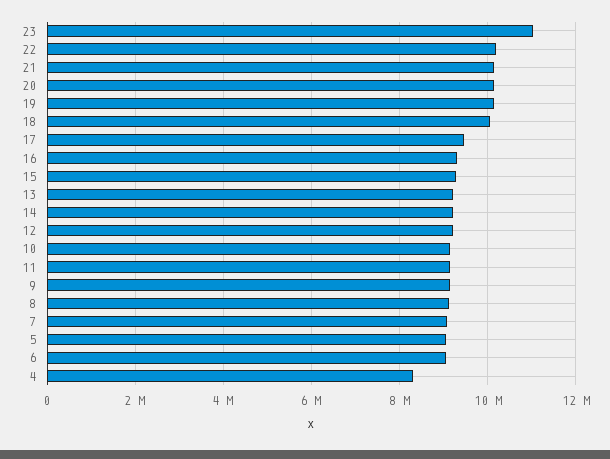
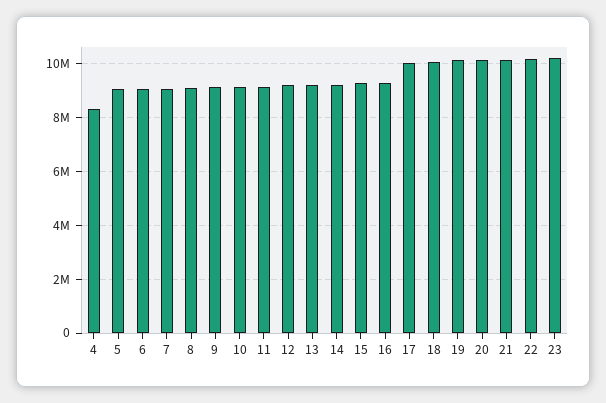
23: 11000000 -> 10250000
17: 9400000 -> 10000000

